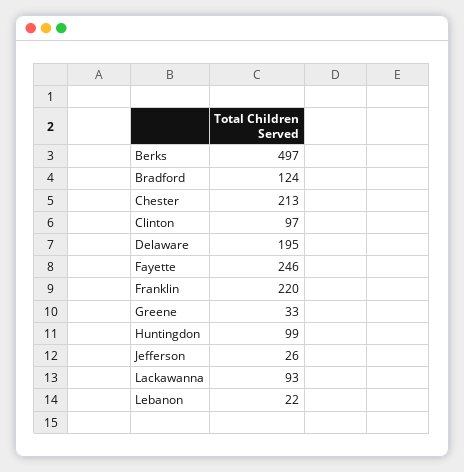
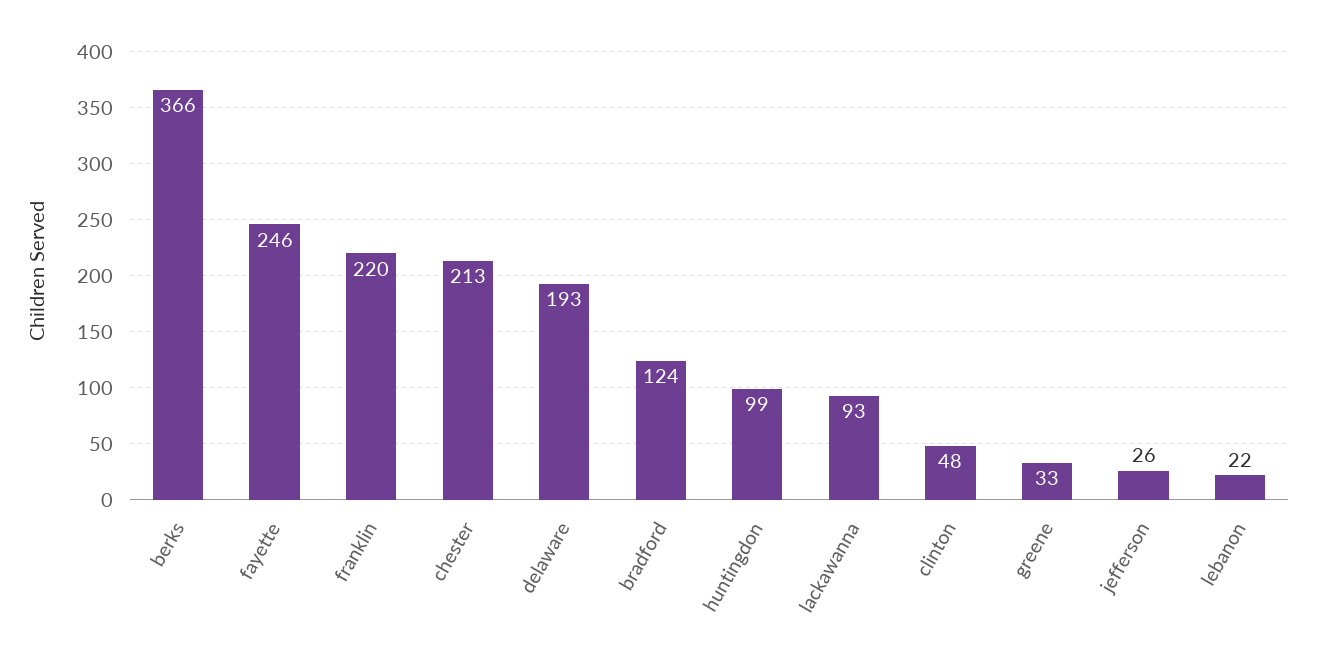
Berks: 497 -> 366
Clinton: 97 -> 48
Delaware: 195 -> 193

